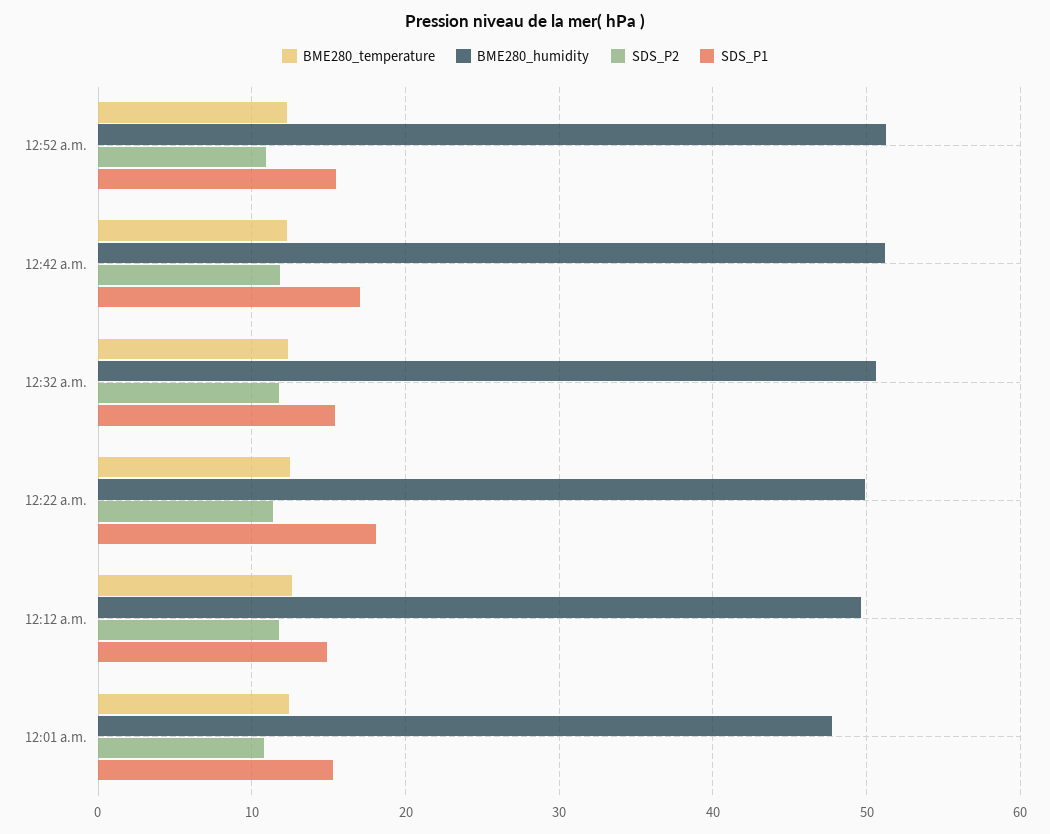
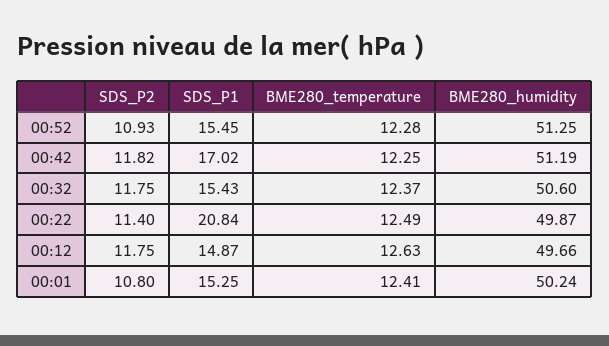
SDS_P1, 12:22 a.m.: 18 -> 20.84
BME280_humidity, 12:01 a.m.: 48 -> 50.24

